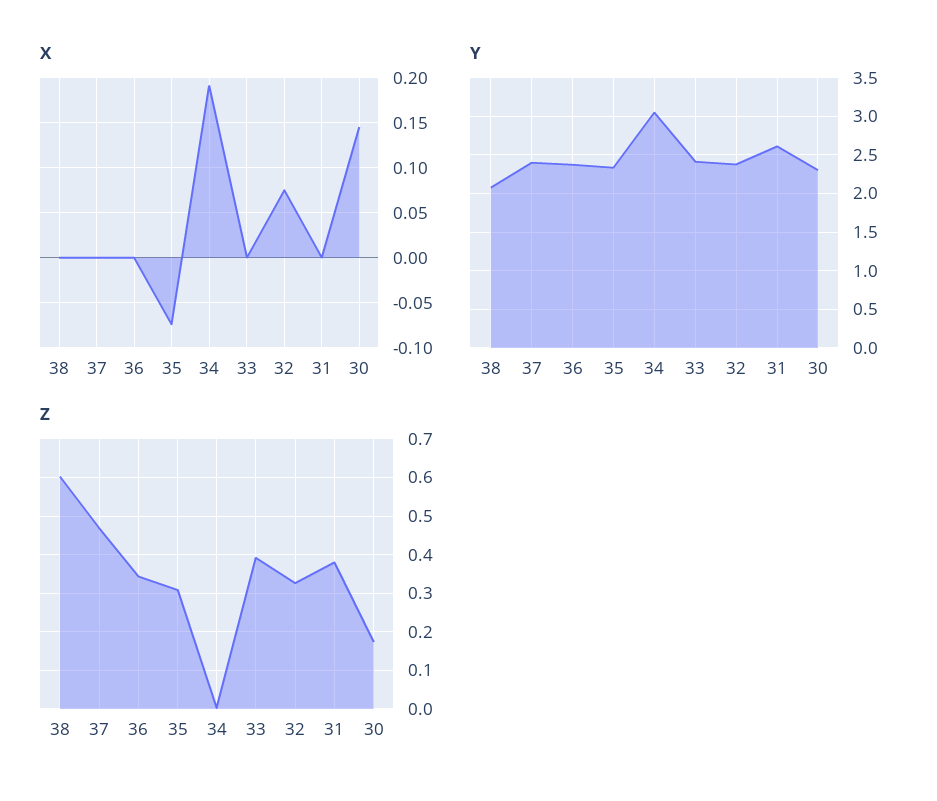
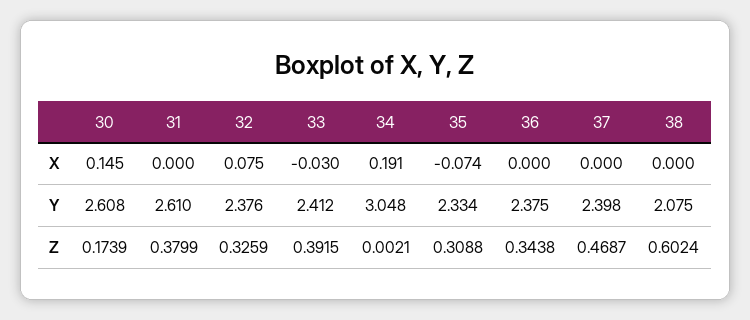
X, 33: 0 -> -0.03
Y, 30: 2.3 -> 2.608

